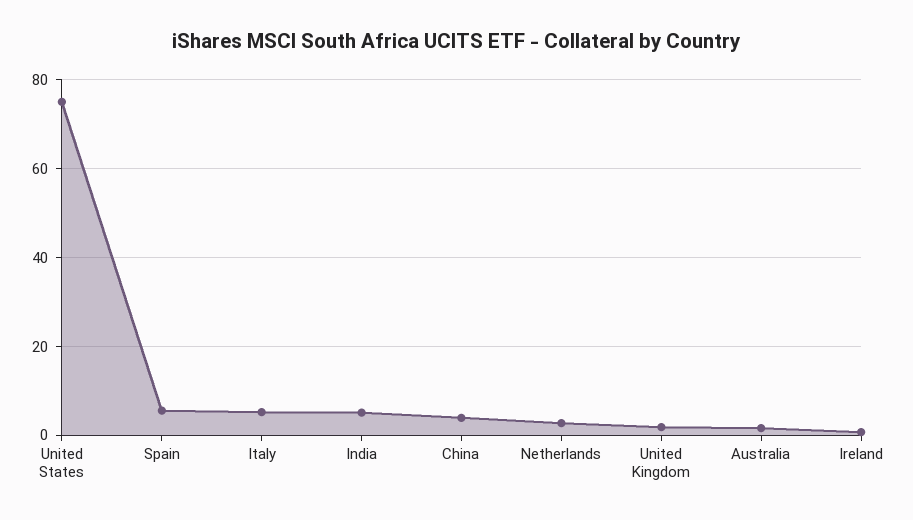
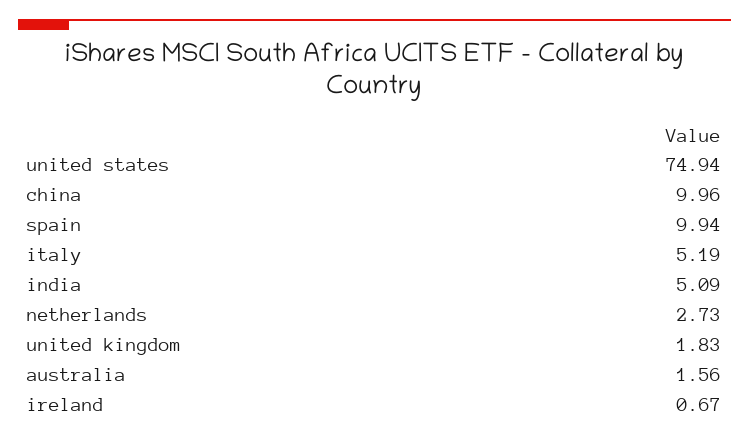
Spain: 6 -> 9.94
China: 4 -> 9.96

